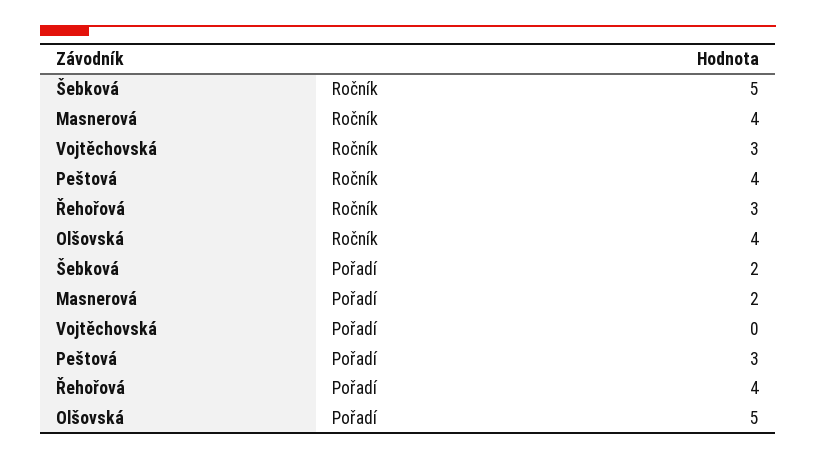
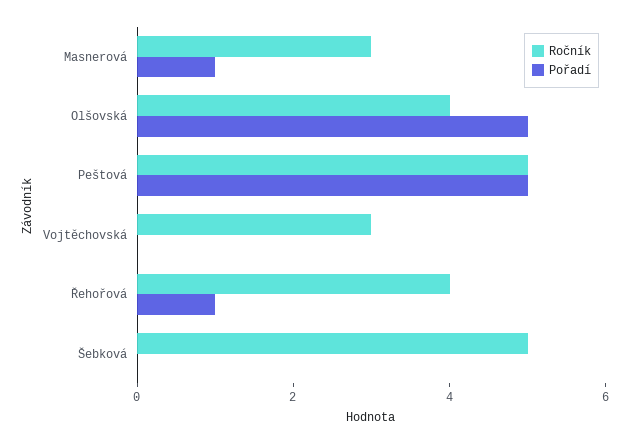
Ročník, Masnerová: 4 -> 3
Ročník, Peštová: 4 -> 5
Ročník, Řehořová: 3 -> 4
Pořadí, Šebková: 2 -> 0
Pořadí, Masnerová: 2 -> 1
Pořadí, Peštová: 3 -> 5
Pořadí, Řehořová: 4 -> 1

